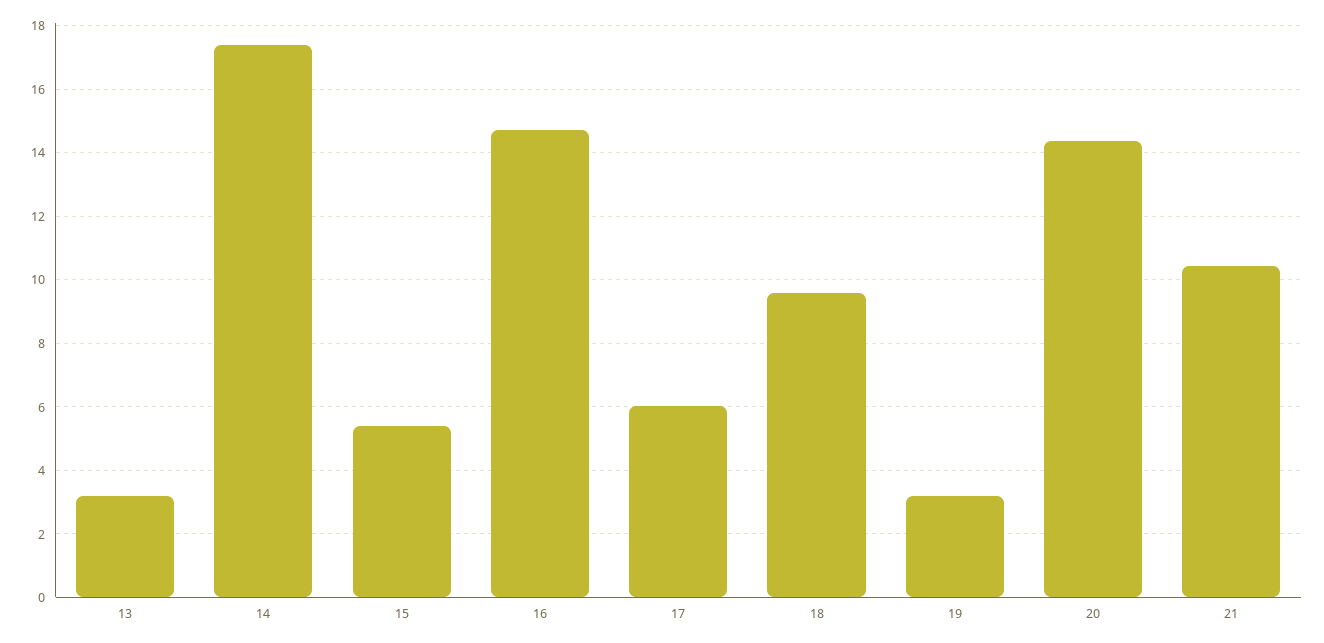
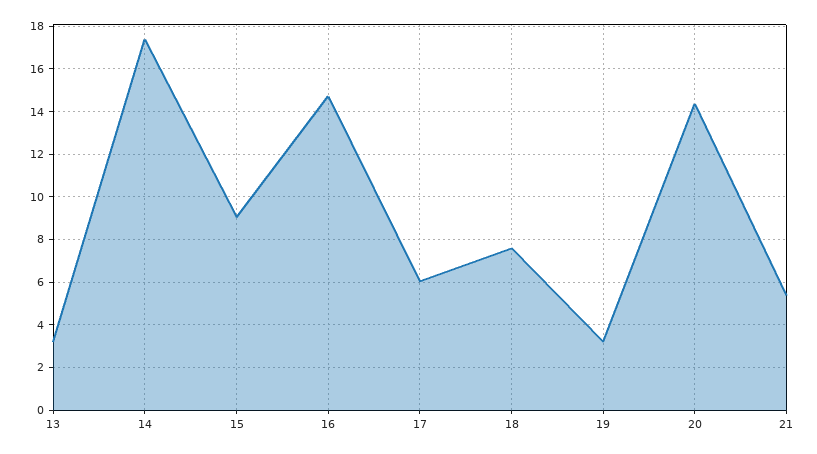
15: 5.4 -> 9
18: 9.6 -> 7.5
21: 10.4 -> 5.5

